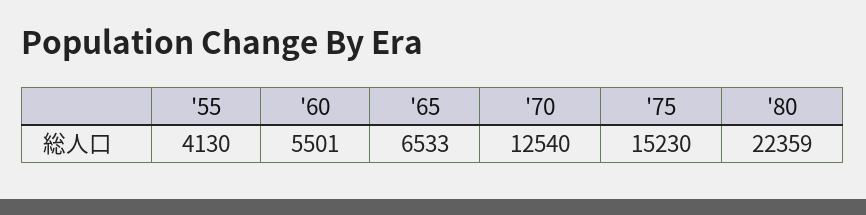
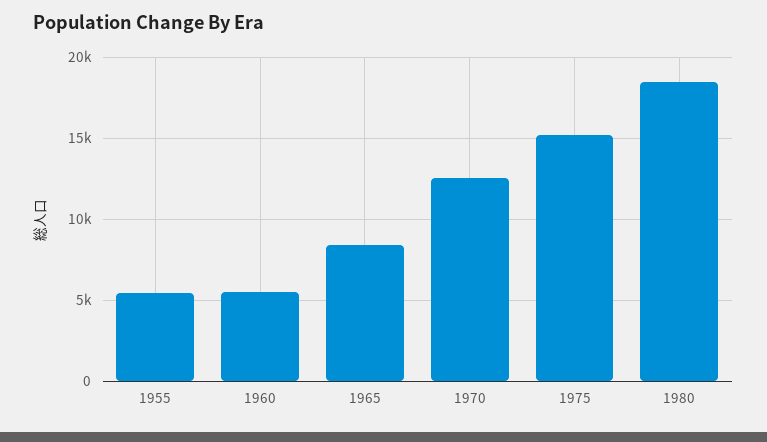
'55: 4130 -> 5500
'65: 6533 -> 8500
'80: 22359 -> 18500

